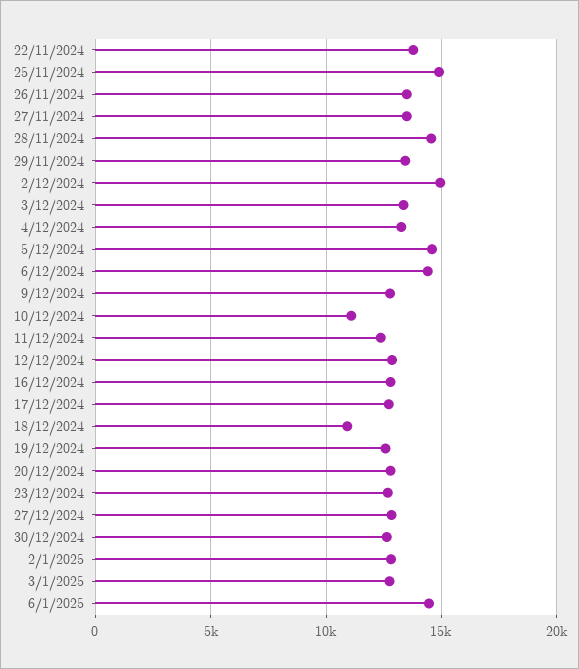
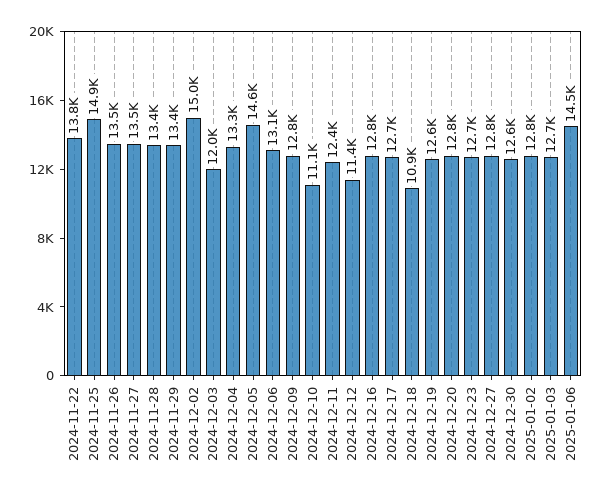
28/11/2024: 14500 -> 13400
3/12/2024: 13500 -> 12000
6/12/2024: 14500 -> 13100
12/12/2024: 13000 -> 11400

